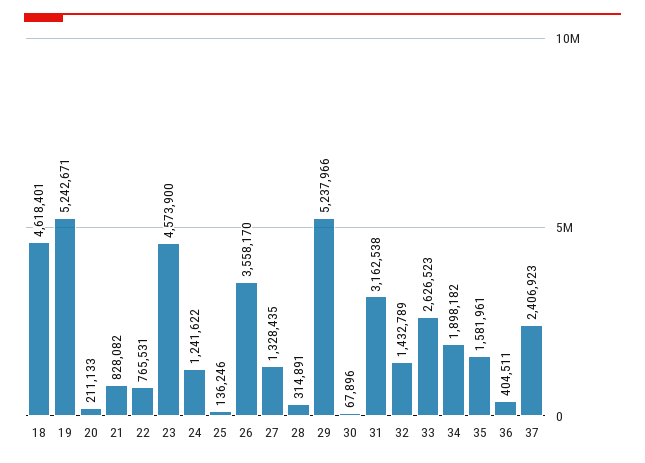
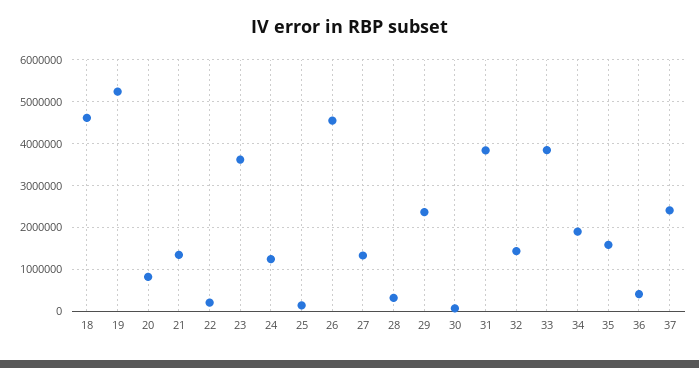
20: 211133 -> 800000
21: 828082 -> 1400000
22: 765531 -> 200000
23: 4573900 -> 3600000
26: 3558170 -> 4600000
29: 5237966 -> 2400000
31: 3162538 -> 3800000
33: 2626523 -> 3800000

